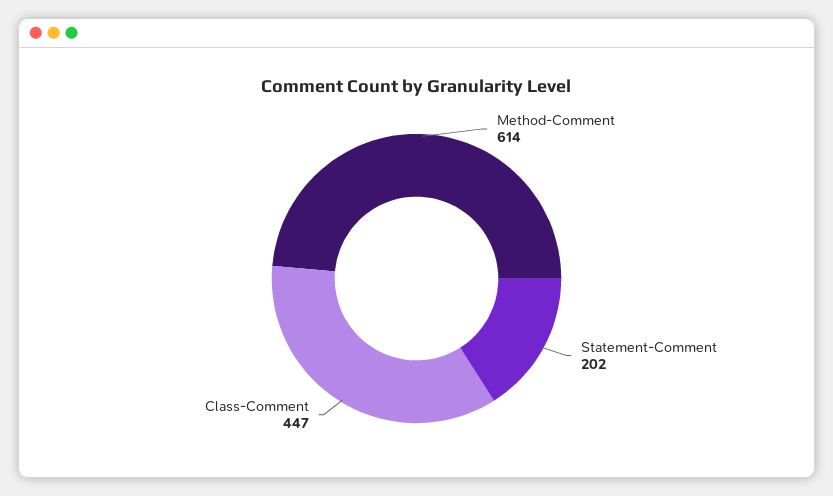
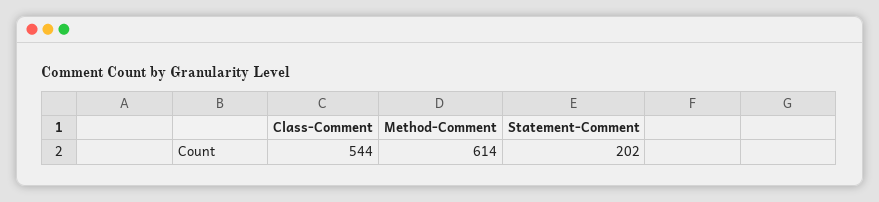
Class-Comment: 447 -> 544

